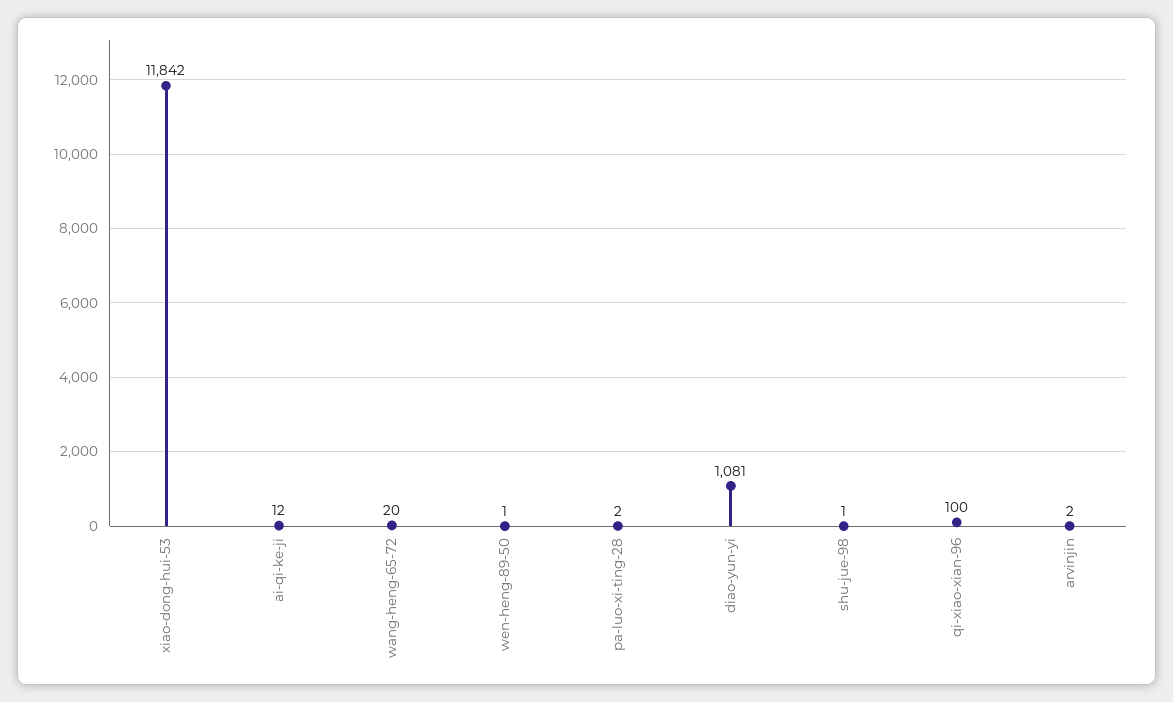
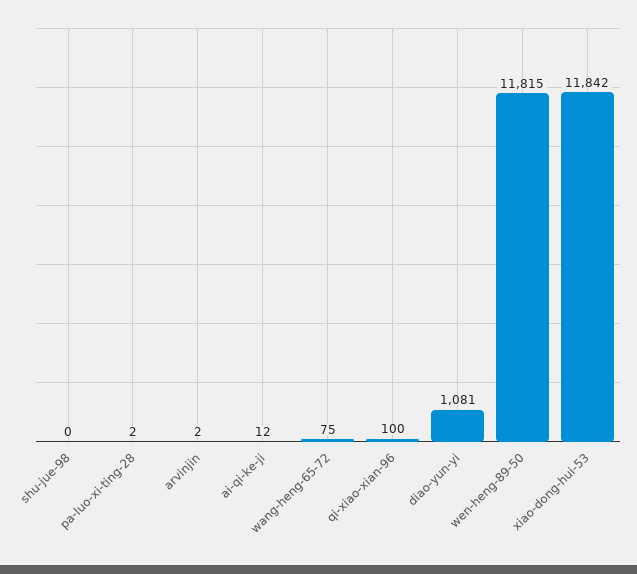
wang-heng-65-72: 20 -> 75
wen-heng-89-50: 1 -> 11815
shu-jue-98: 1 -> 0

